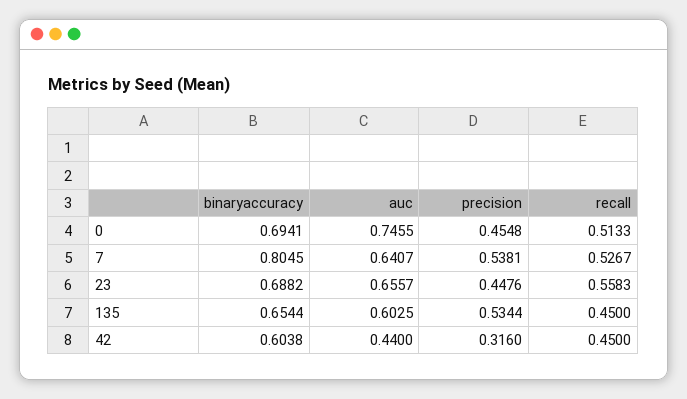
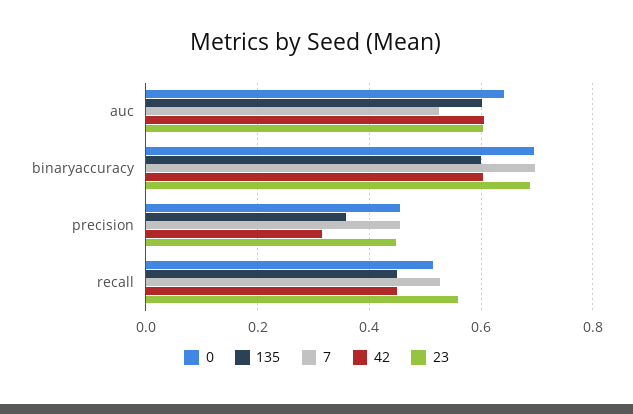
0, auc: 0.7455 -> 0.64
7, binaryaccuracy: 0.8045 -> 0.7
7, auc: 0.6407 -> 0.52
7, precision: 0.5381 -> 0.46
23, auc: 0.6557 -> 0.6
135, binaryaccuracy: 0.6544 -> 0.6
135, precision: 0.5344 -> 0.36
42, auc: 0.44 -> 0.6

